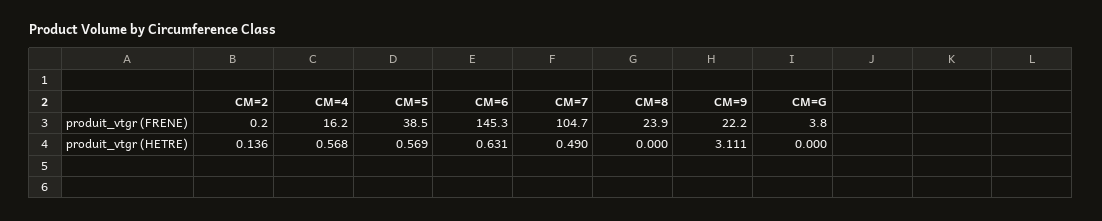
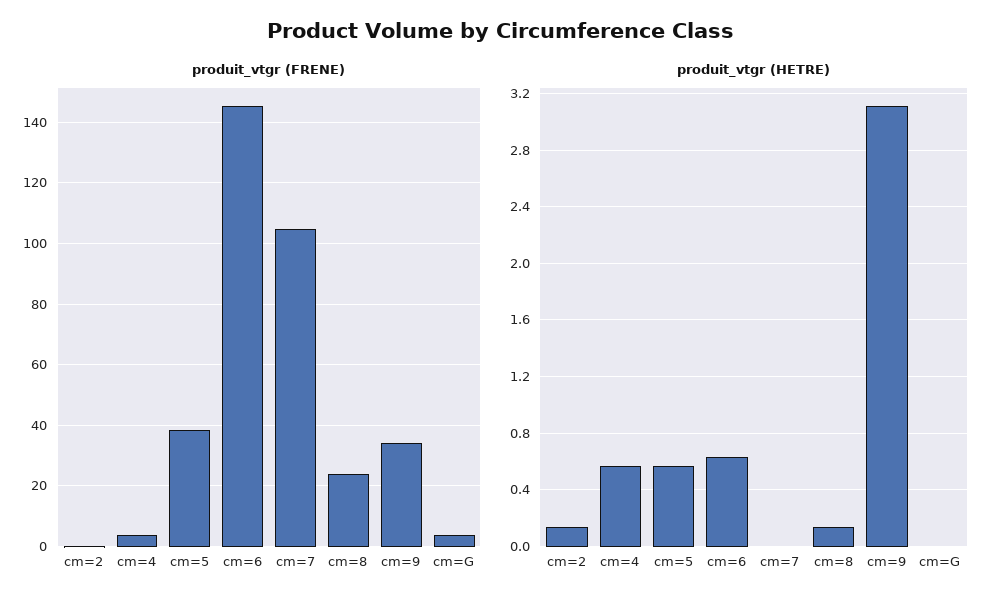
produit_vtgr (FRENE), CM=4: 16.2 -> 4
produit_vtgr (FRENE), CM=9: 22.2 -> 34
produit_vtgr (HETRE), CM=7: 0.49 -> 0
produit_vtgr (HETRE), CM=8: 0 -> 0.15

